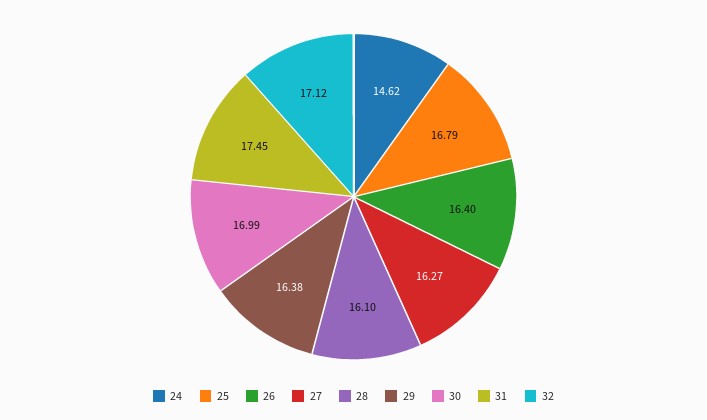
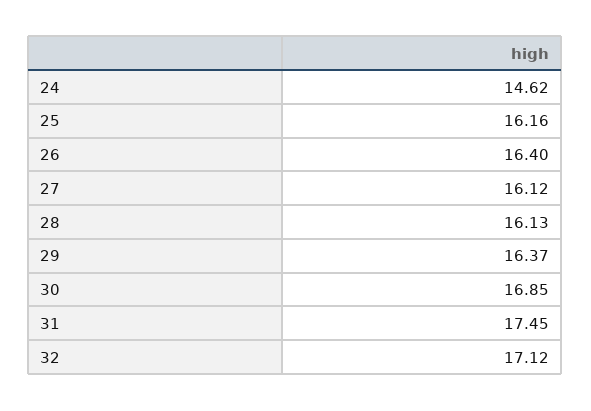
25: 16.79 -> 16.16
27: 16.27 -> 16.12
28: 16.1 -> 16.13
29: 16.38 -> 16.37
30: 16.99 -> 16.85

